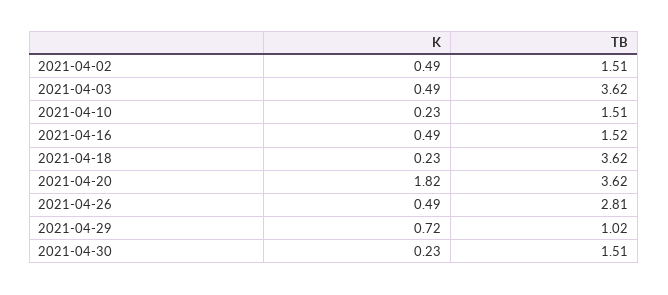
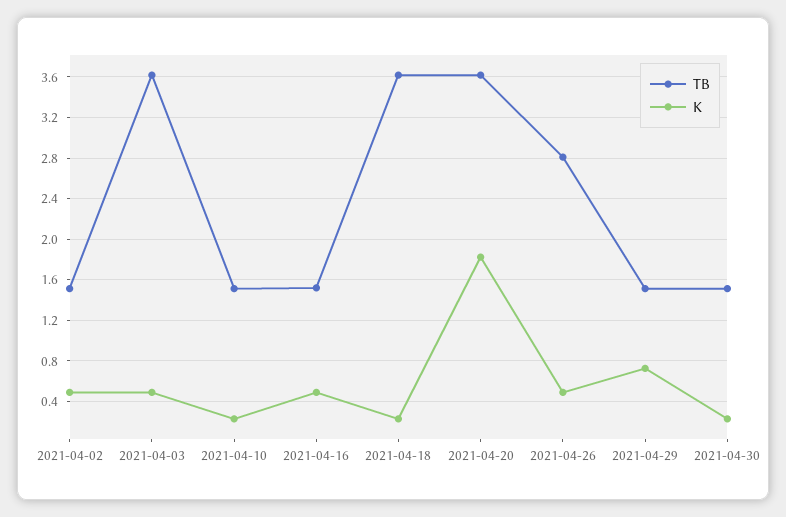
TB, 2021-04-29: 1.02 -> 1.5

